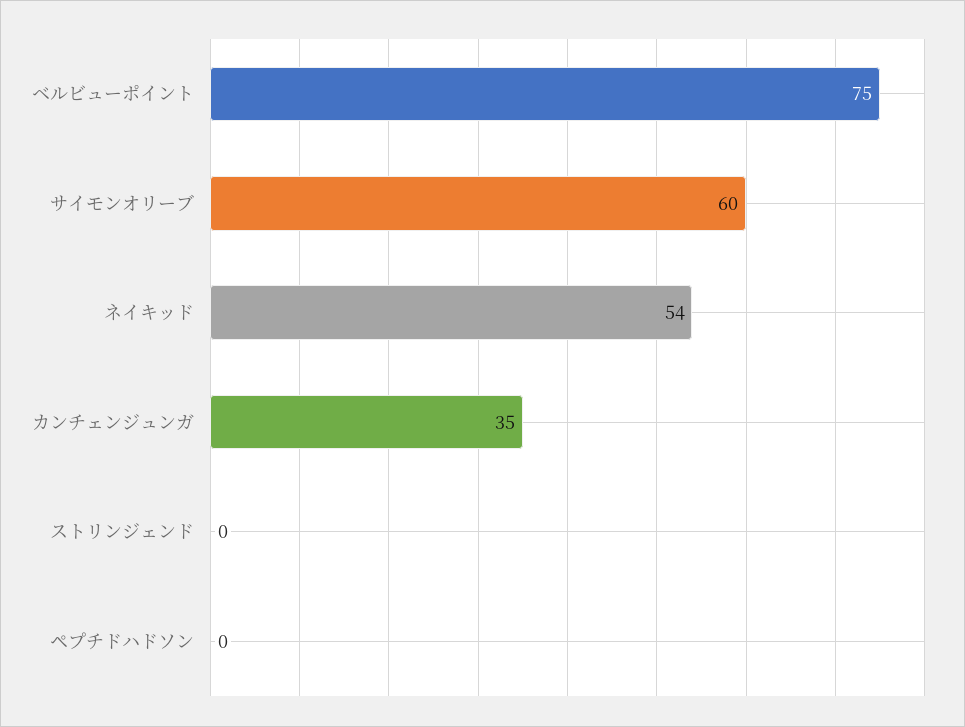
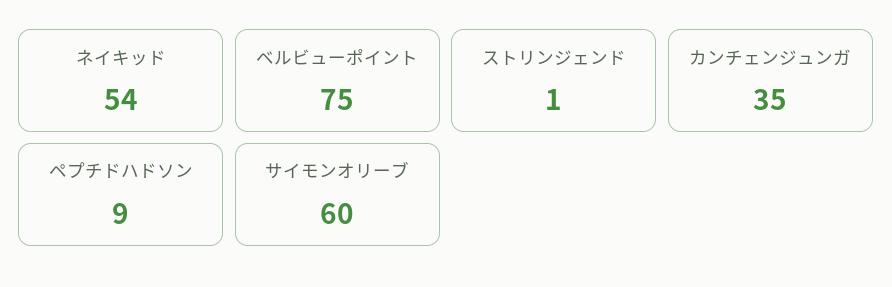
ストリンジェンド: 0 -> 1
ペプチドハドソン: 0 -> 9

